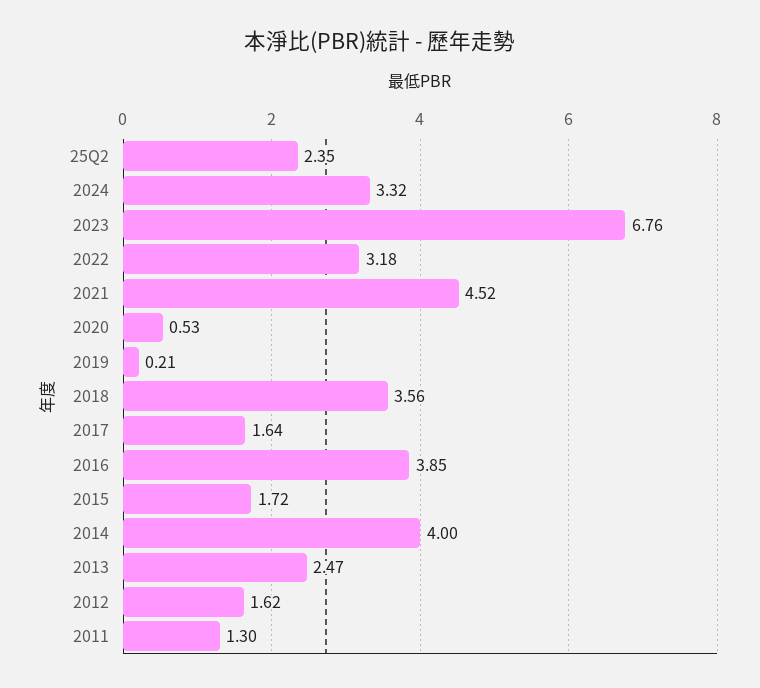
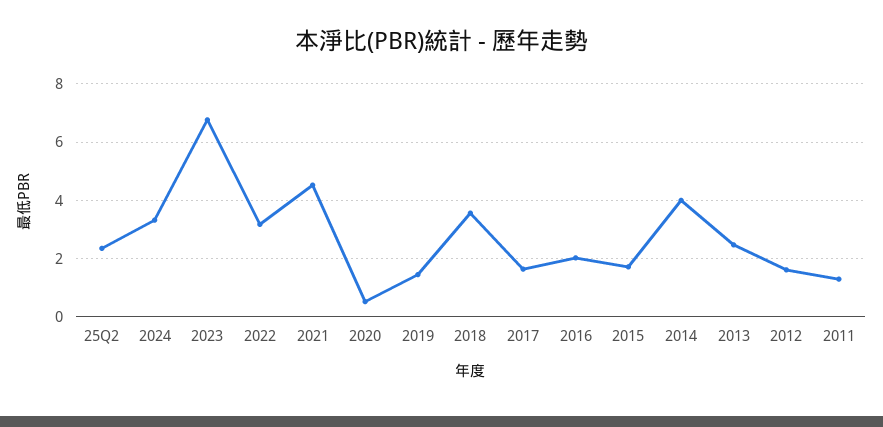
2019: 0.21 -> 1.5
2016: 3.85 -> 2

